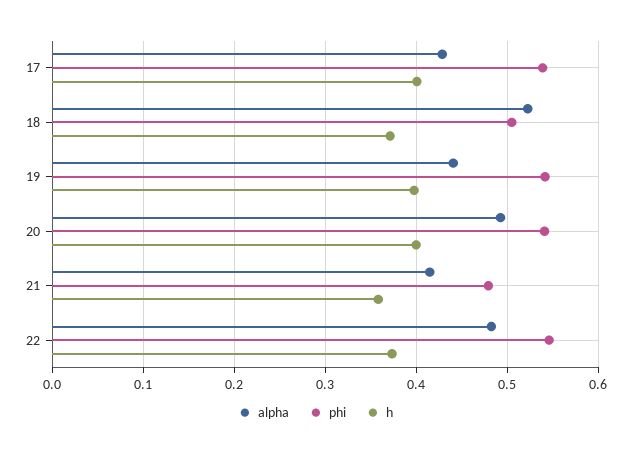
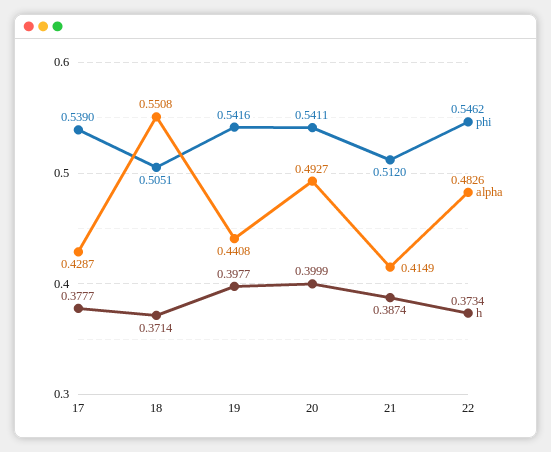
h, 17: 0.4 -> 0.3777
alpha, 18: 0.52 -> 0.5508
phi, 21: 0.48 -> 0.512
h, 21: 0.36 -> 0.3874

